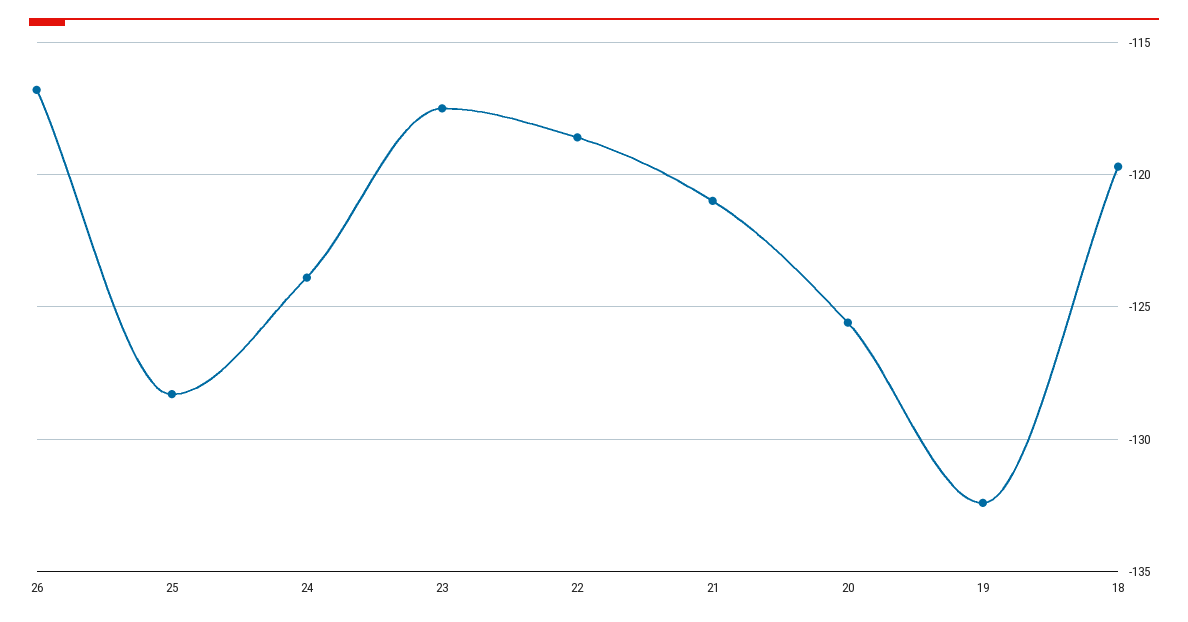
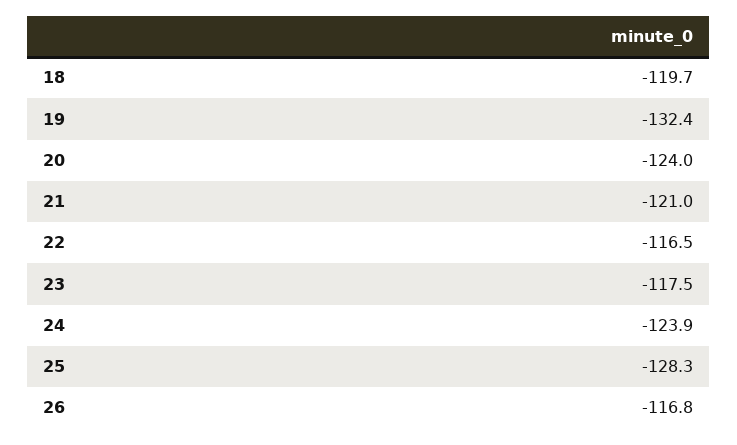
22: -118.5 -> -116.5
20: -125.5 -> -124

